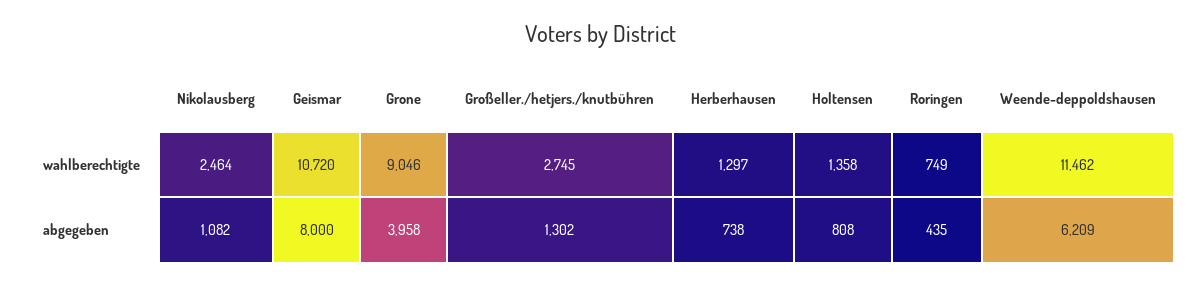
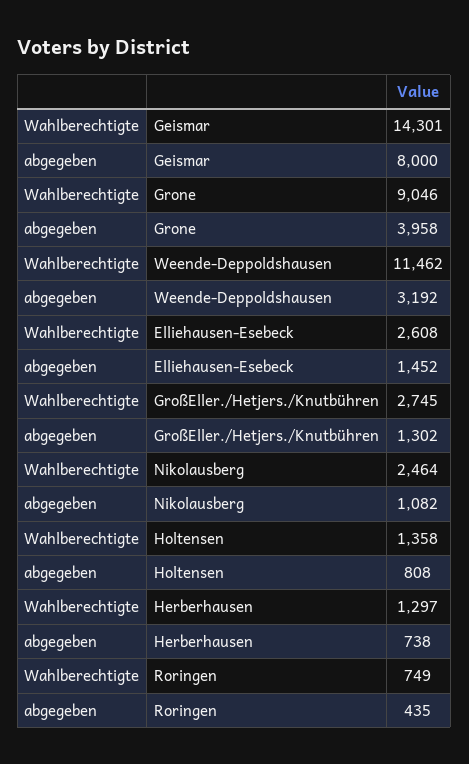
Geismar, wahlberechtigte: 10720 -> 14301
Weende-deppoldshausen, abgegeben: 6209 -> 3192
Elliehausen-Esebeck, wahlberechtigte: none -> 2608
Elliehausen-Esebeck, abgegeben: none -> 1452

